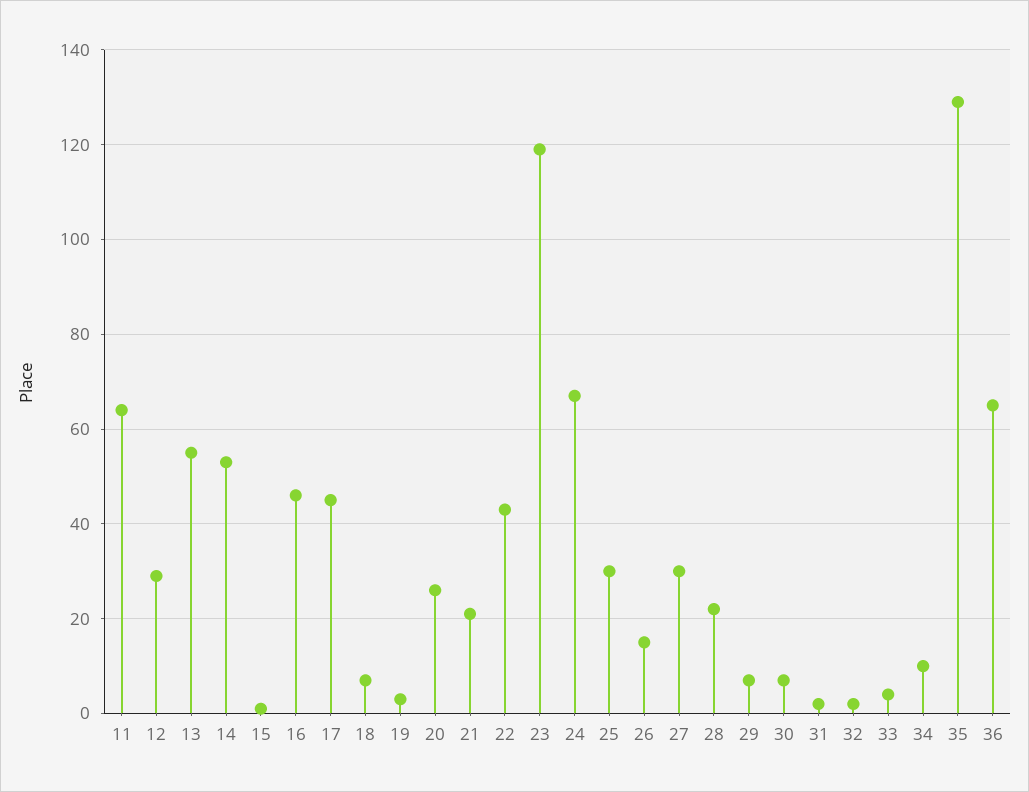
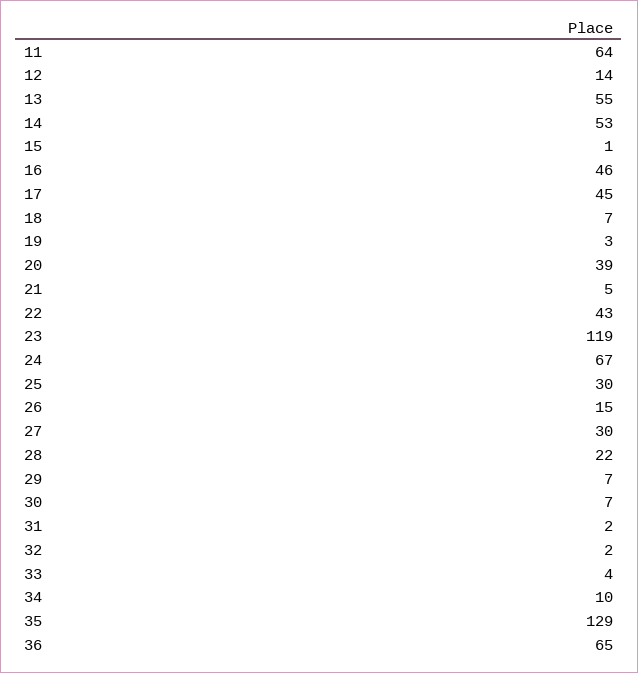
12: 30 -> 14
20: 25 -> 39
21: 20 -> 5

